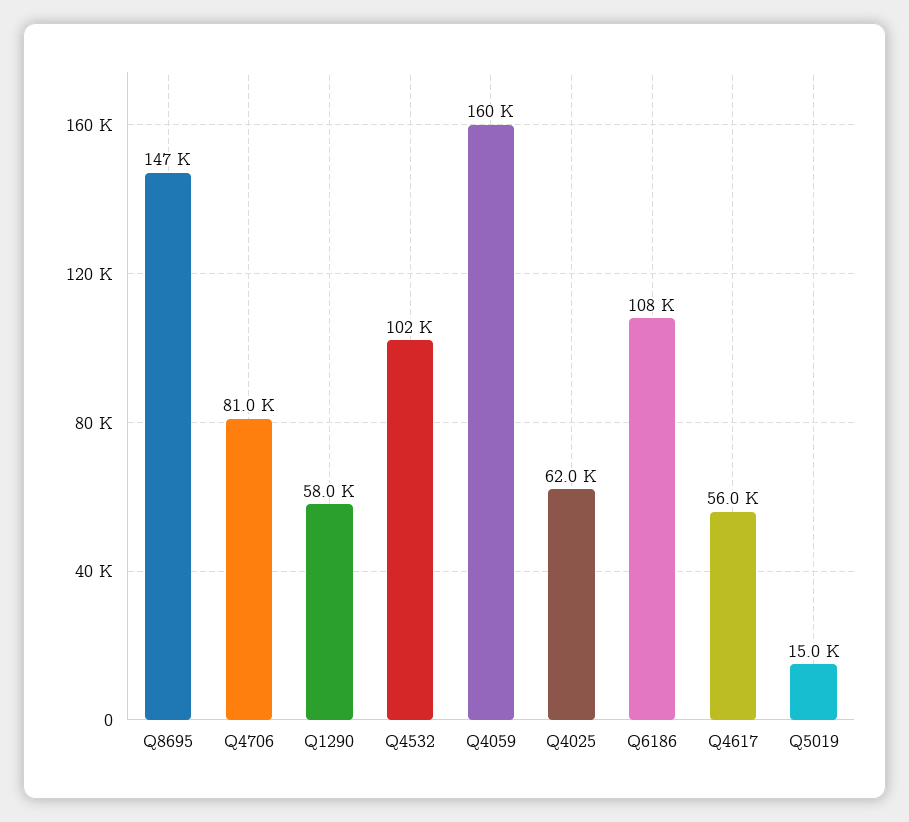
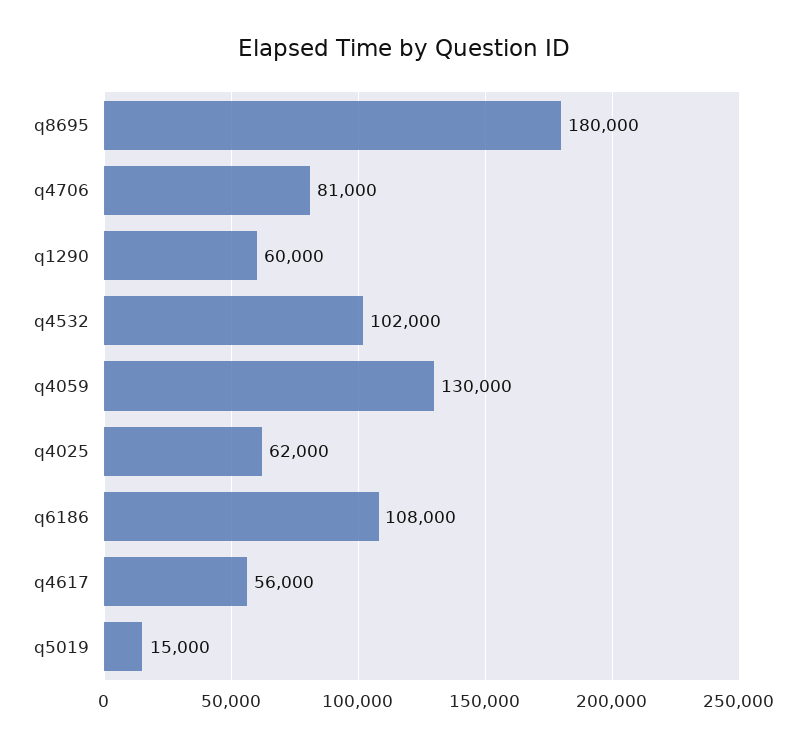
Q8695: 147000 -> 180000
Q1290: 58000 -> 60000
Q4059: 160000 -> 130000

